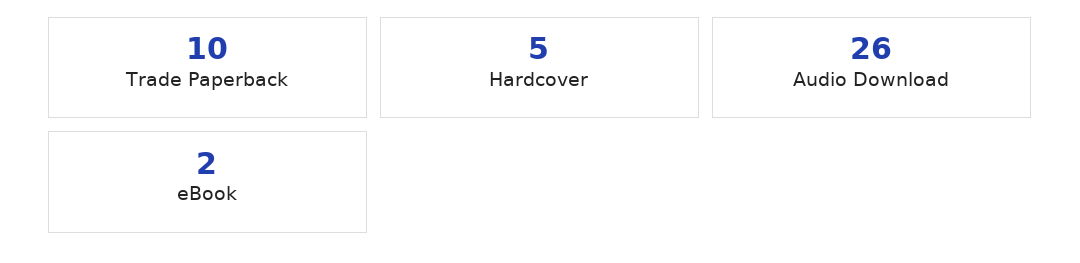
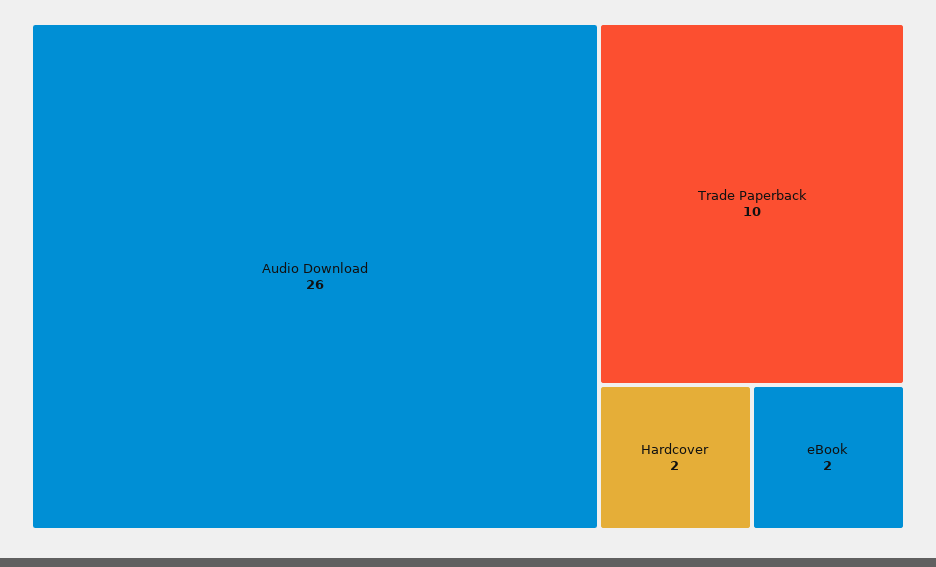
Hardcover: 5 -> 2

